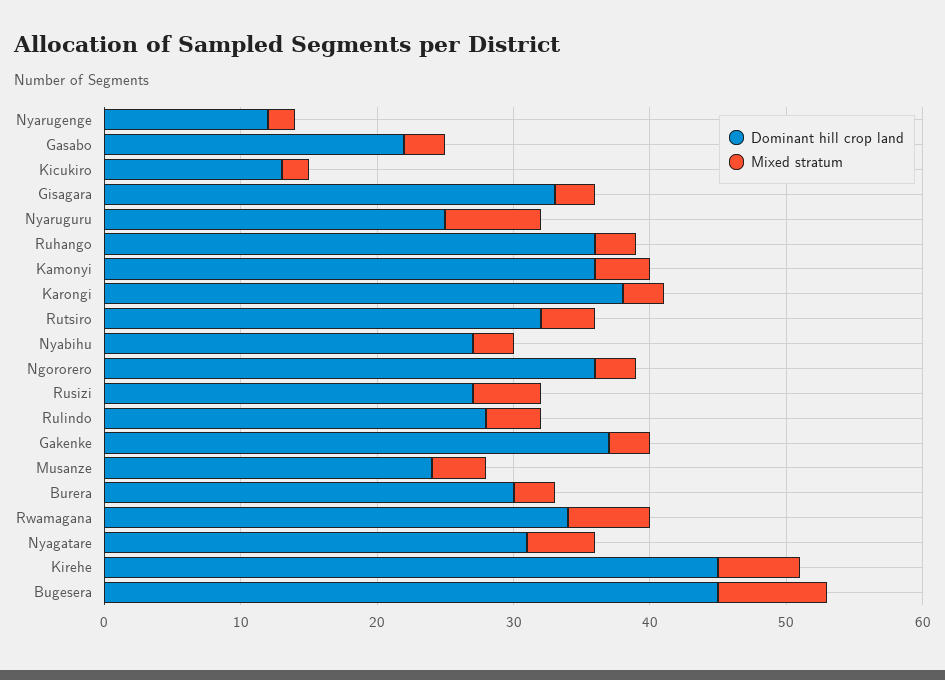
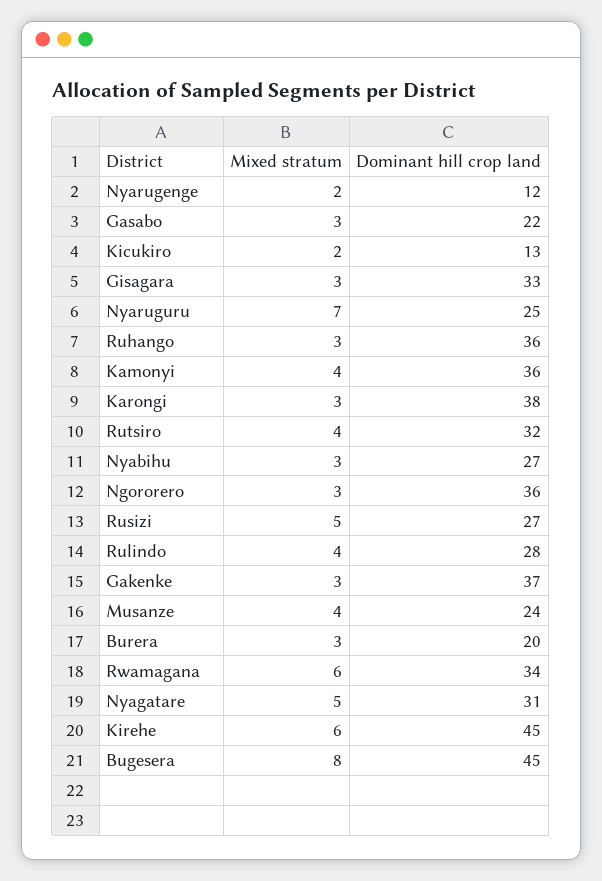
Dominant hill crop land, Burera: 30 -> 20

